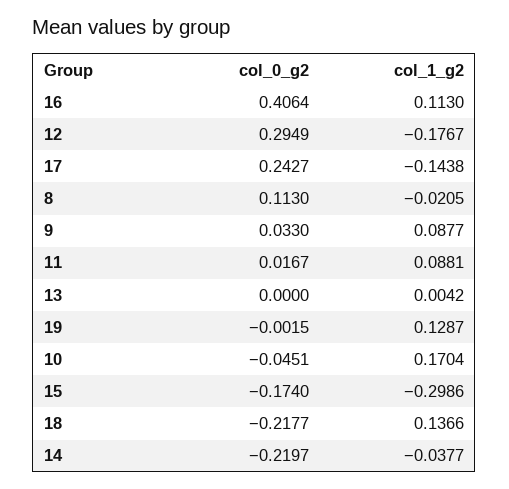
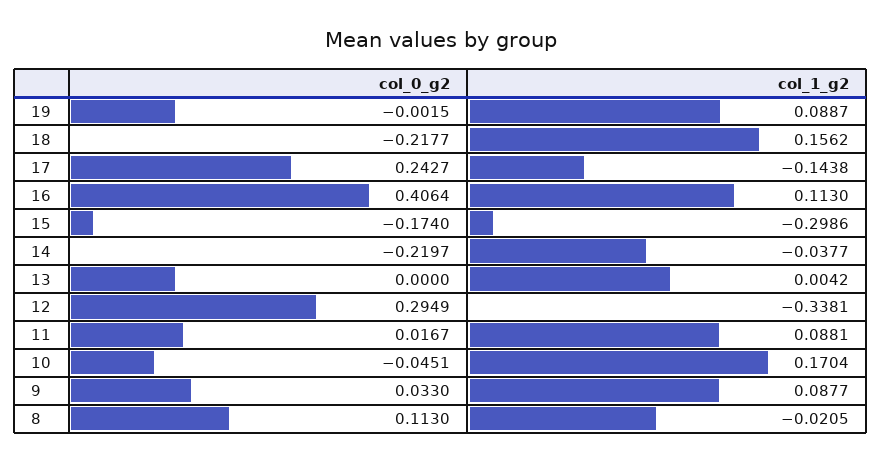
col_1_g2, 12: -0.1767 -> -0.3381
col_1_g2, 19: 0.1287 -> 0.0887
col_1_g2, 18: 0.1366 -> 0.1562

